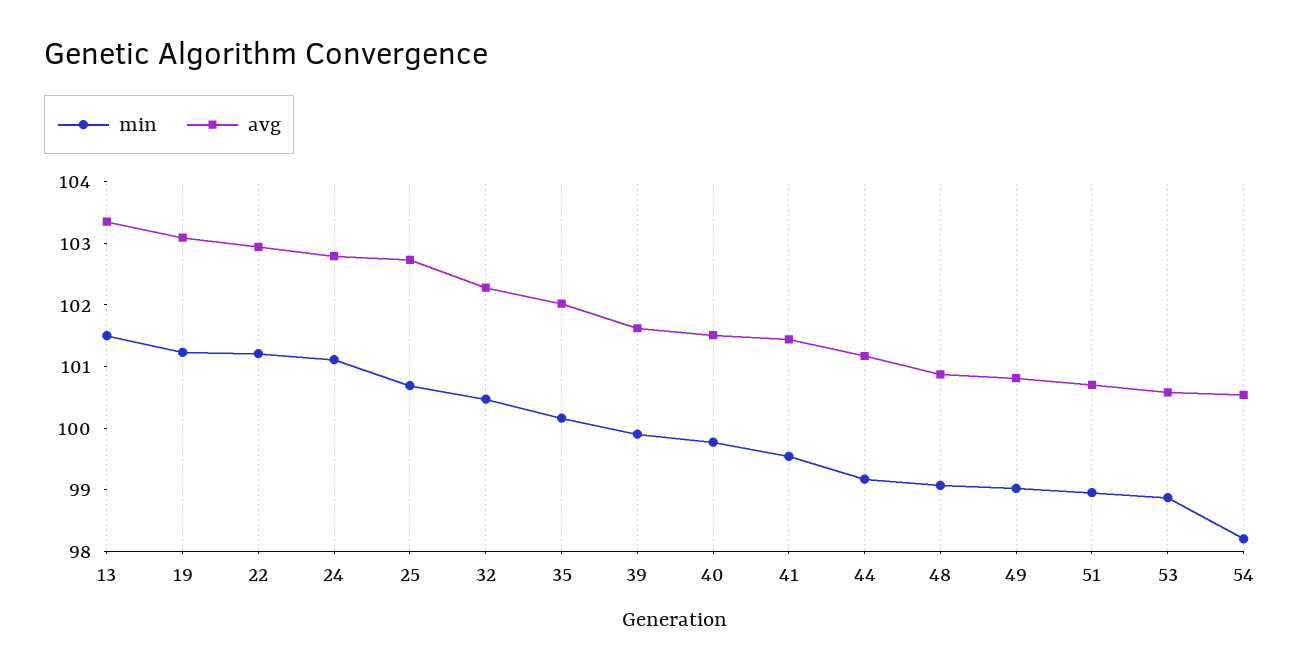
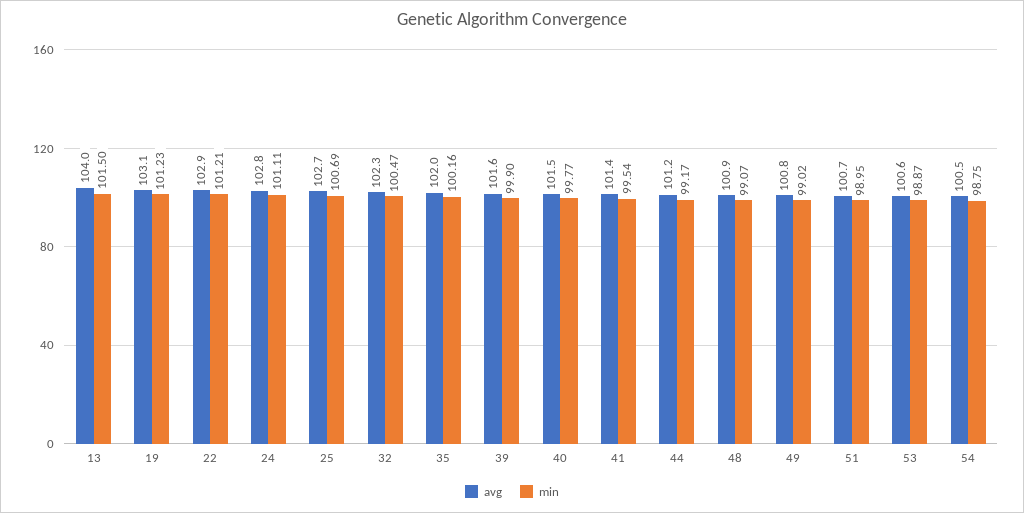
avg, 13: 103.4 -> 104
min, 54: 98.2 -> 98.75

